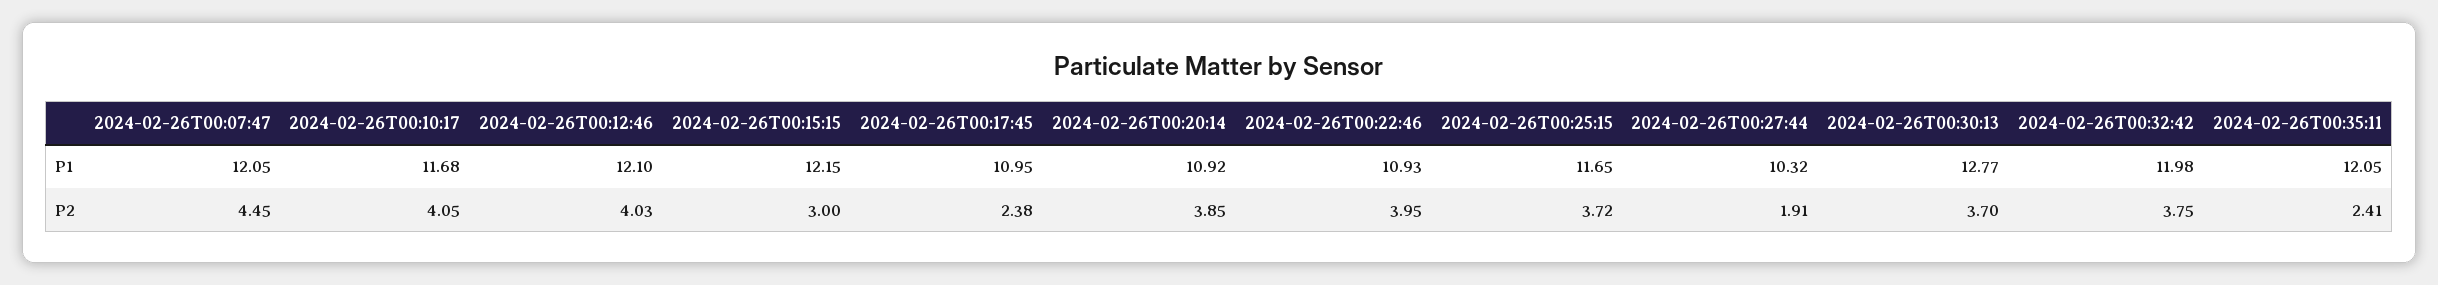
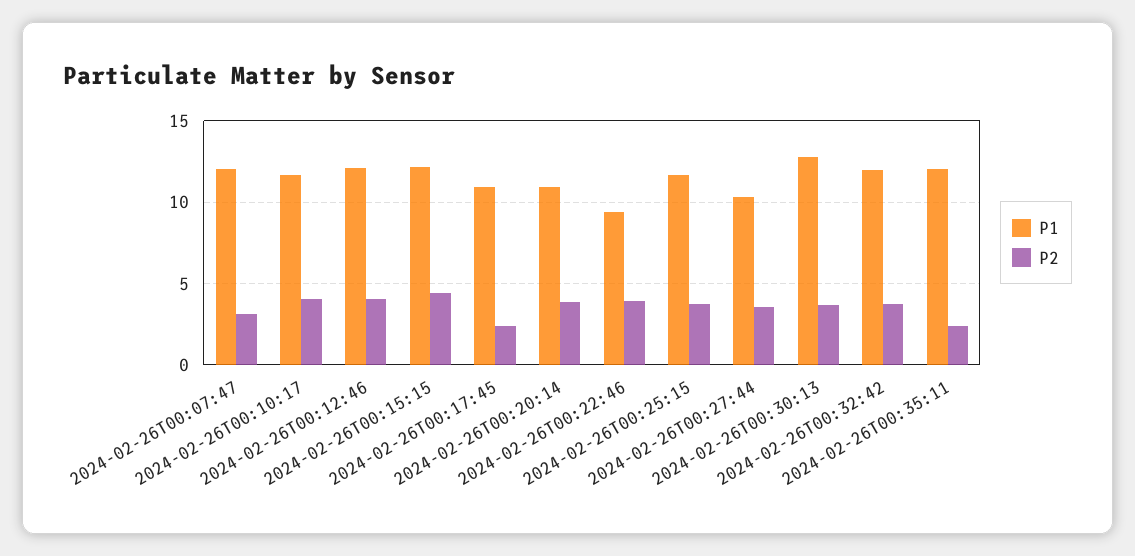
P1, 2024-02-26T00:22:46: 10.93 -> 9.5
P2, 2024-02-26T00:07:47: 4.45 -> 3
P2, 2024-02-26T00:15:15: 3 -> 4.5
P2, 2024-02-26T00:27:44: 1.91 -> 3.5

